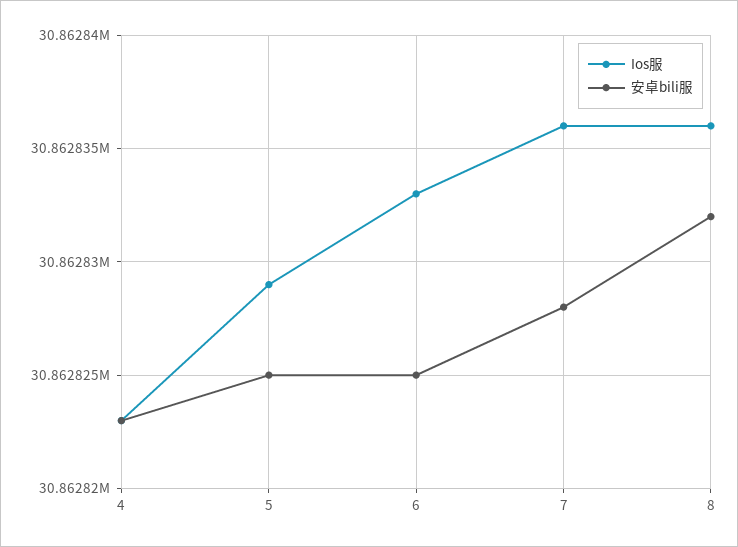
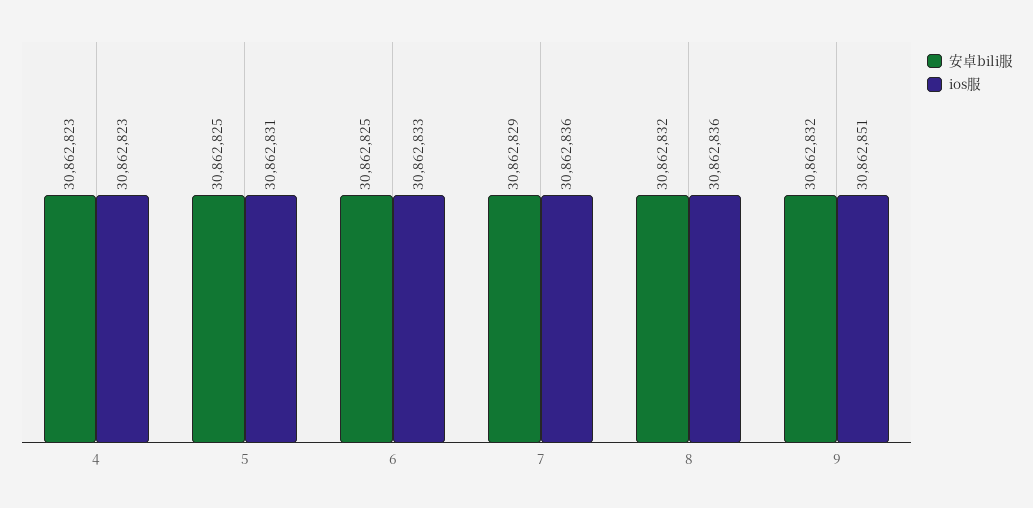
Ios服, 5: 30862829 -> 30862831
安卓bili服, 7: 30862828 -> 30862829
安卓bili服, 9: none -> 30862832
Ios服, 9: none -> 30862851

